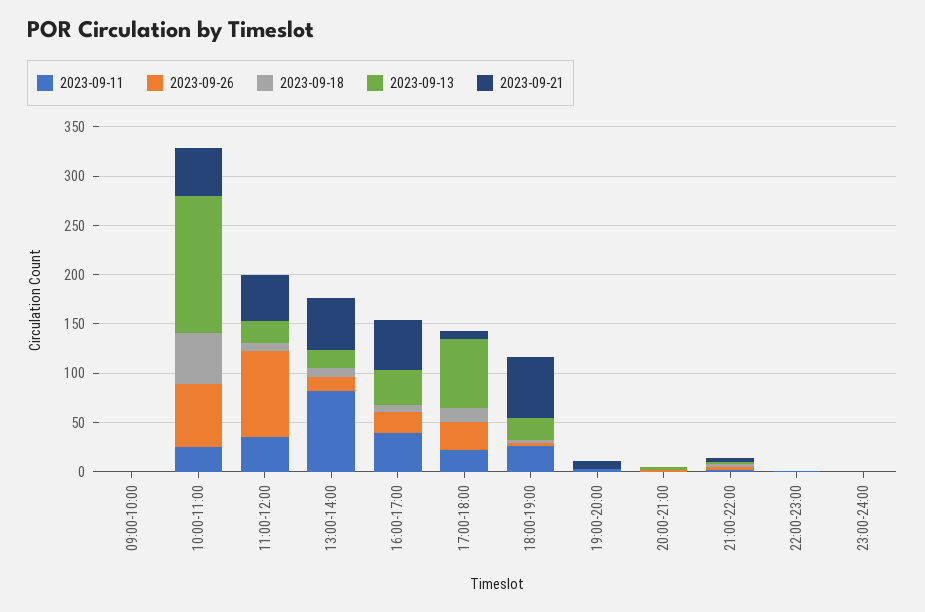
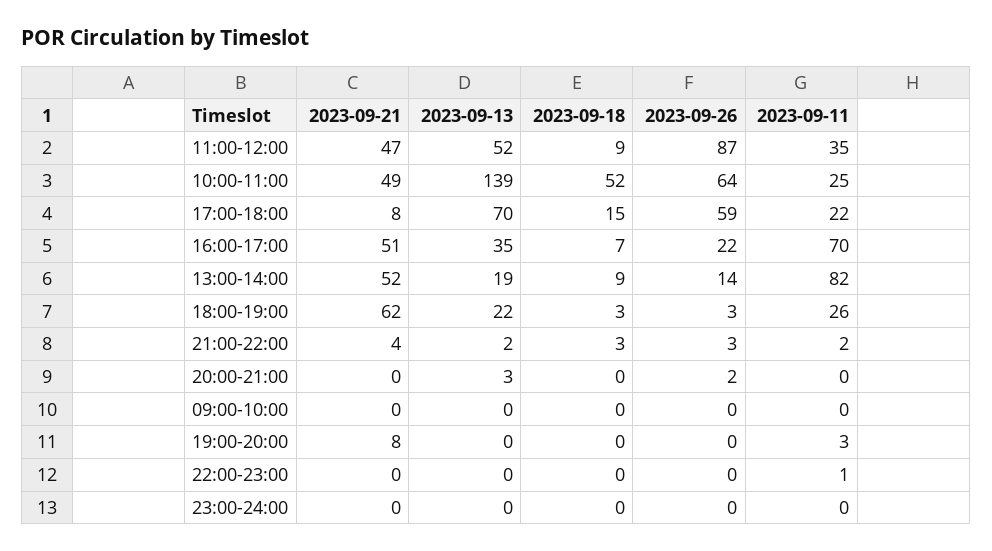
2023-09-13, 11:00-12:00: 20 -> 52
2023-09-11, 16:00-17:00: 40 -> 70
2023-09-26, 17:00-18:00: 30 -> 59

